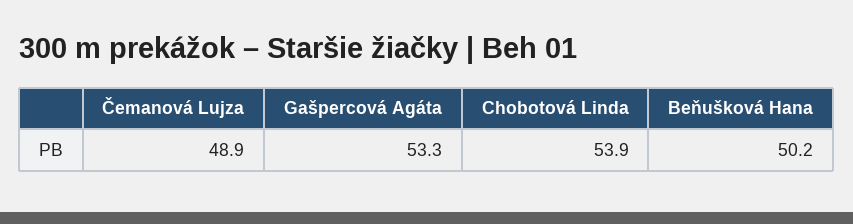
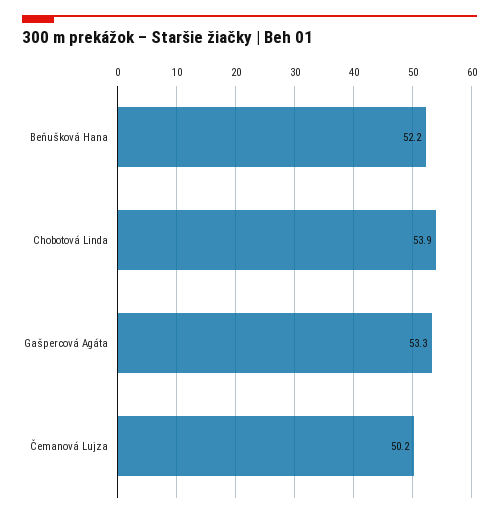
Čemanová Lujza: 48.9 -> 50.2
Beňušková Hana: 50.2 -> 52.2

